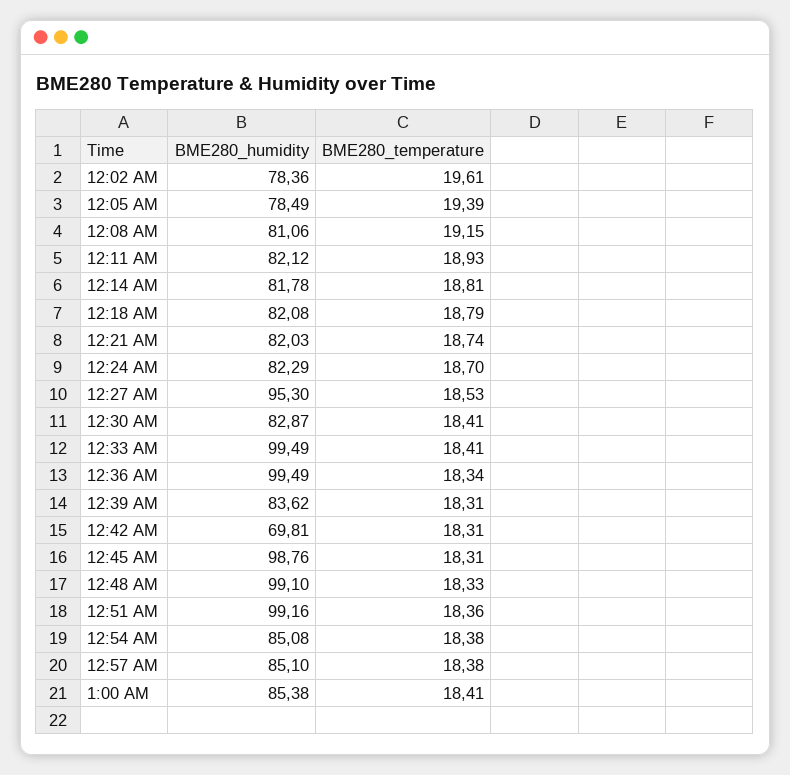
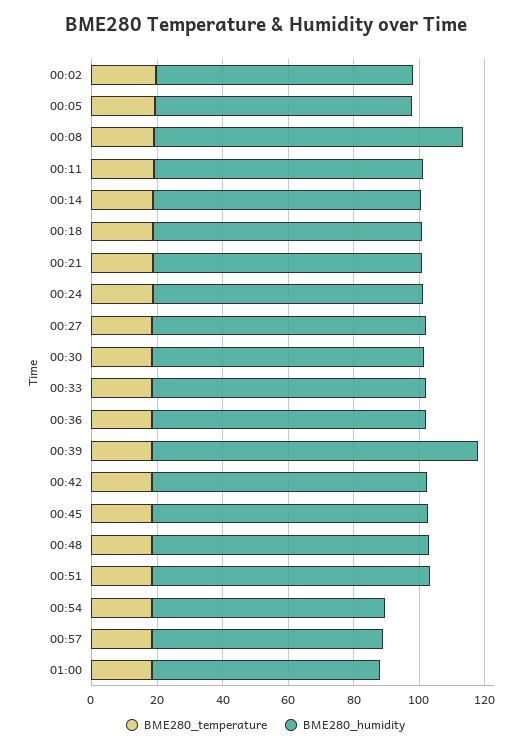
BME280_humidity, 12:08 AM: 81.06 -> 95
BME280_humidity, 12:27 AM: 95.3 -> 85
BME280_humidity, 12:33 AM: 99.49 -> 85
BME280_humidity, 12:36 AM: 99.49 -> 85
BME280_humidity, 12:39 AM: 83.62 -> 100
BME280_humidity, 12:42 AM: 69.81 -> 85
BME280_humidity, 12:45 AM: 98.76 -> 85
BME280_humidity, 12:48 AM: 99.1 -> 85
BME280_humidity, 12:51 AM: 99.16 -> 85
BME280_humidity, 12:54 AM: 85.08 -> 70
BME280_humidity, 12:57 AM: 85.1 -> 70
BME280_humidity, 1:00 AM: 85.38 -> 70

